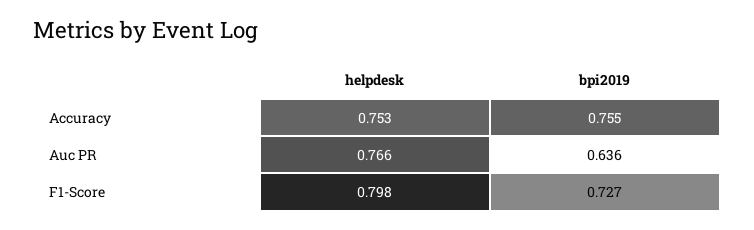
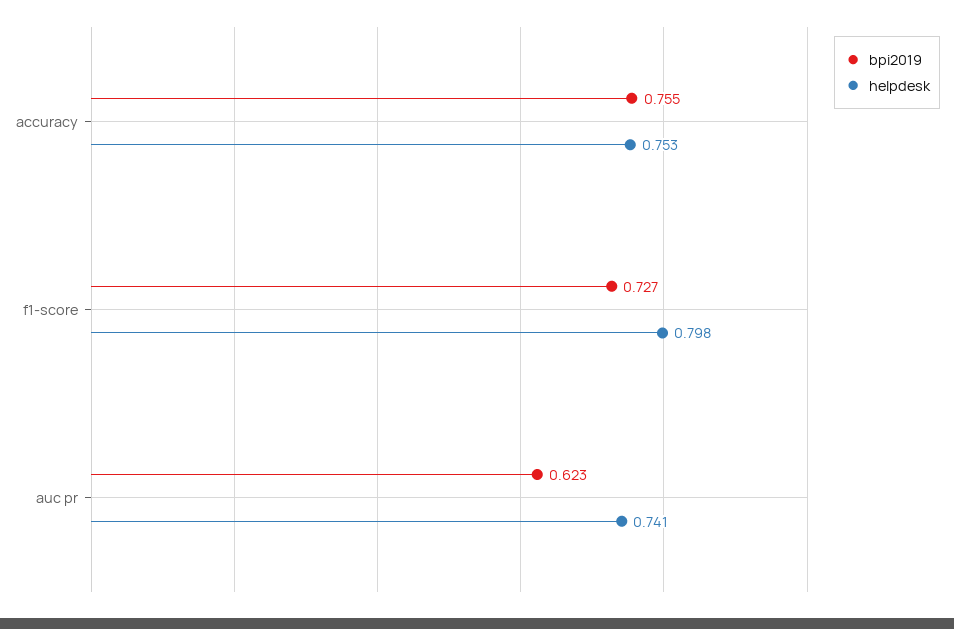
helpdesk, Auc PR: 0.766 -> 0.741
bpi2019, Auc PR: 0.636 -> 0.623

